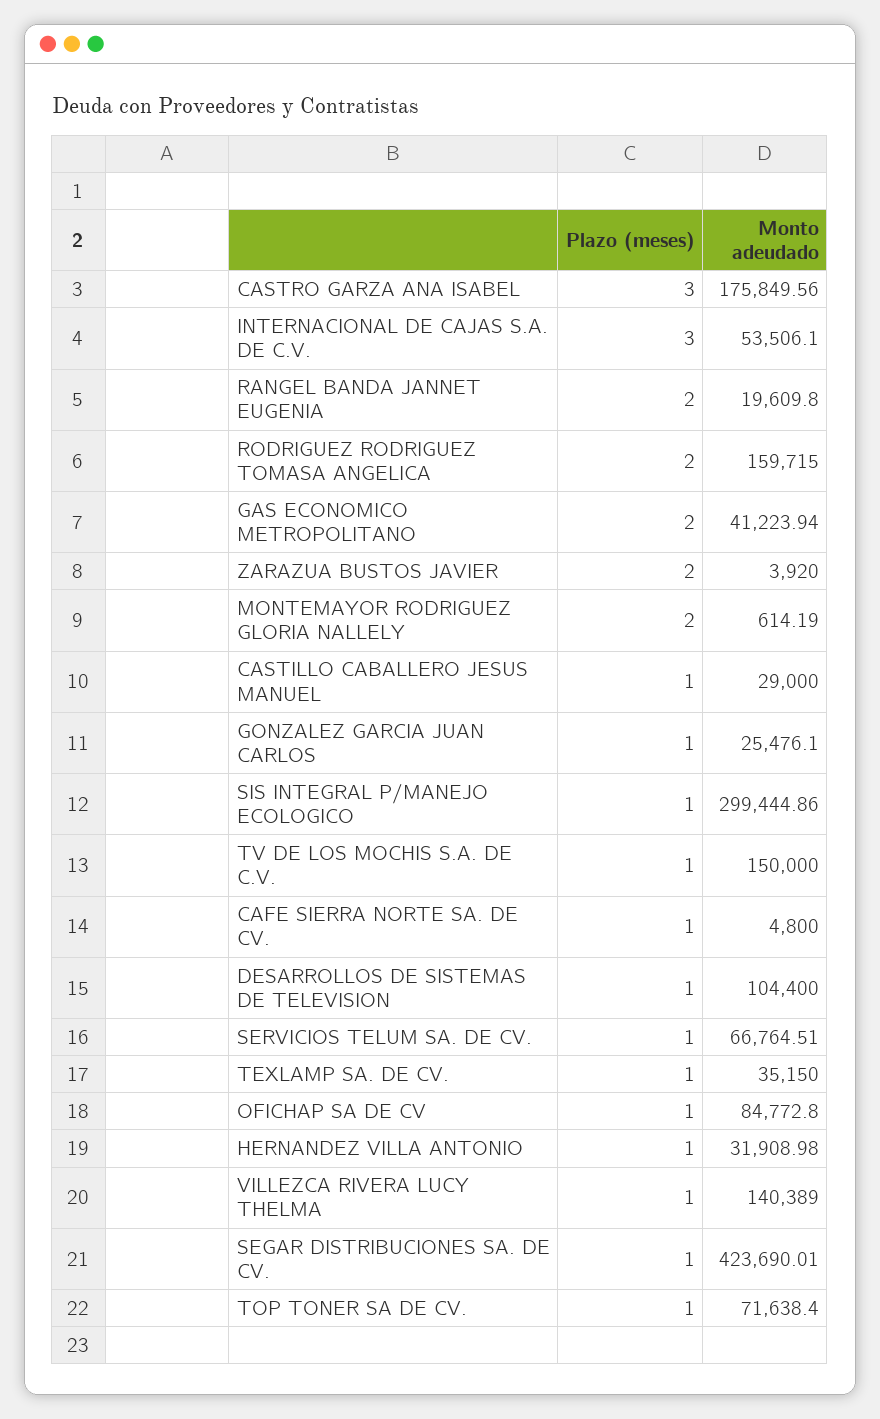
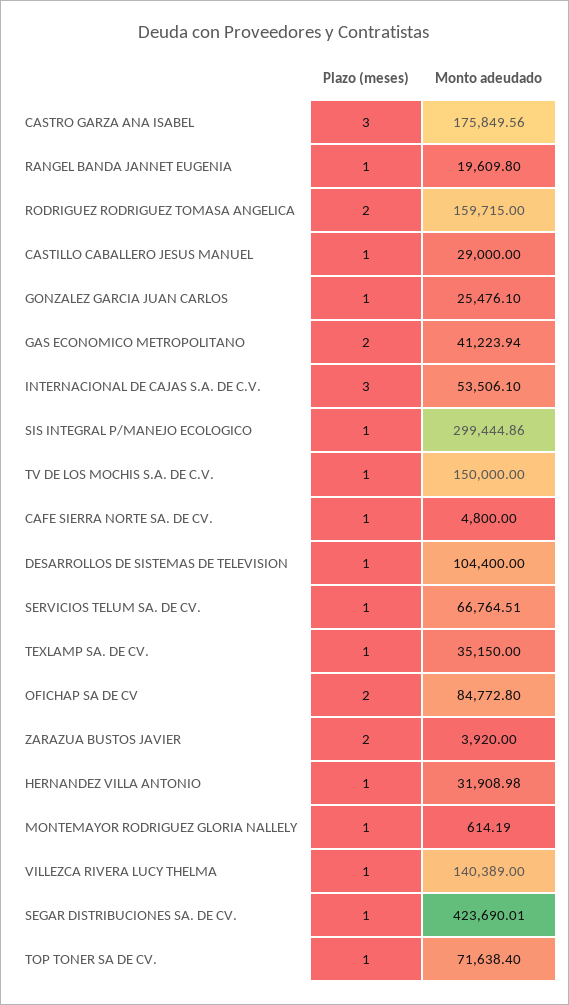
Plazo (meses), RANGEL BANDA JANNET EUGENIA: 2 -> 1
Plazo (meses), MONTEMAYOR RODRIGUEZ GLORIA NALLELY: 2 -> 1
Plazo (meses), OFICHAP SA DE CV: 1 -> 2

